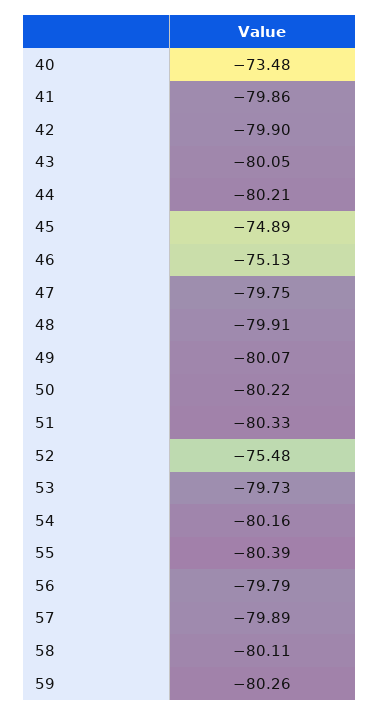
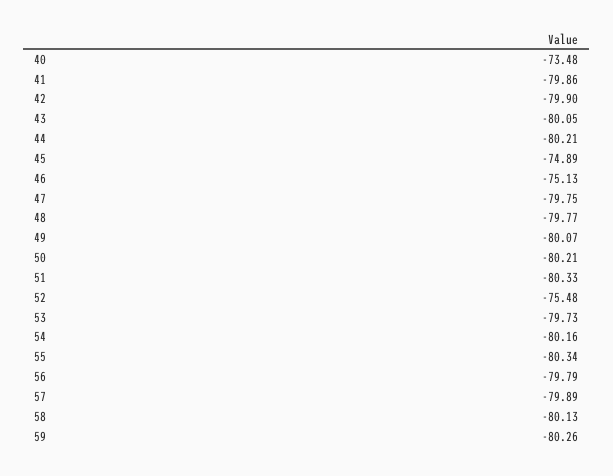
48: -79.91 -> -79.77
50: -80.22 -> -80.21
55: -80.39 -> -80.34
58: -80.11 -> -80.13

